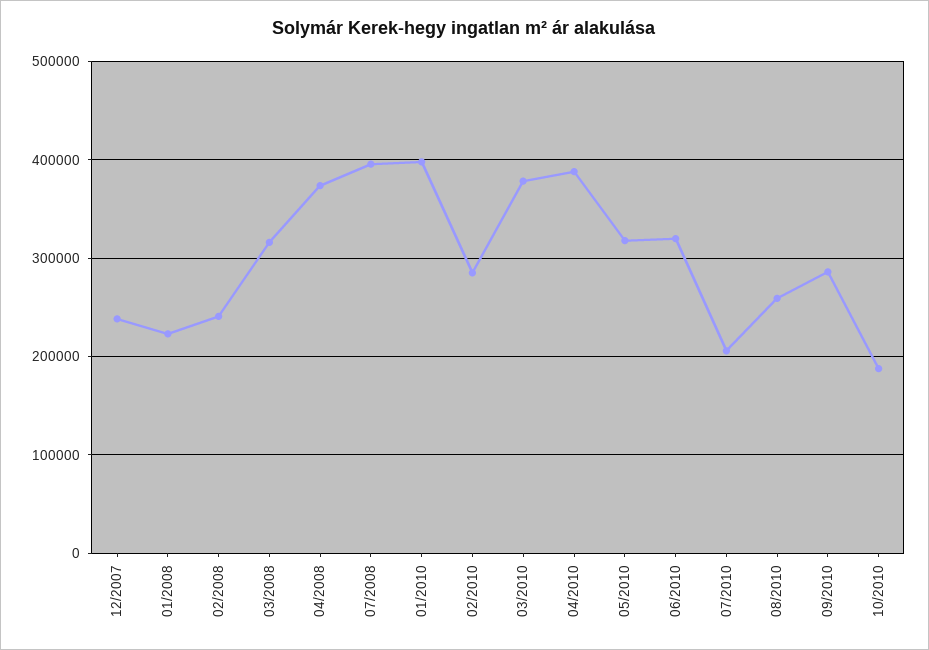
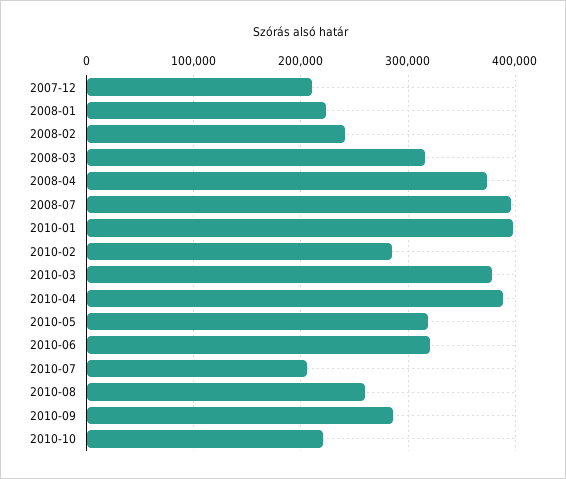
12/2007: 240000 -> 210000
10/2010: 190000 -> 220000

